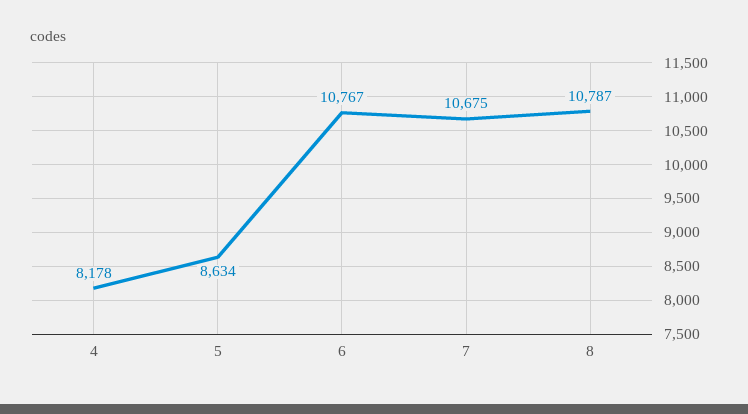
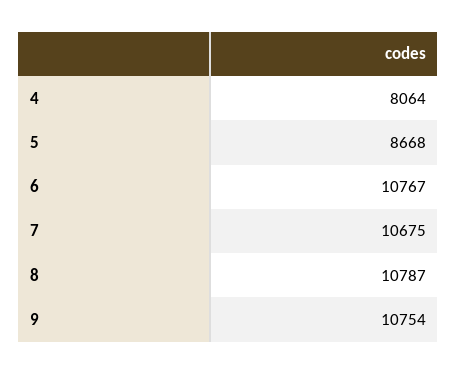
4: 8178 -> 8064
5: 8634 -> 8668
9: none -> 10754

